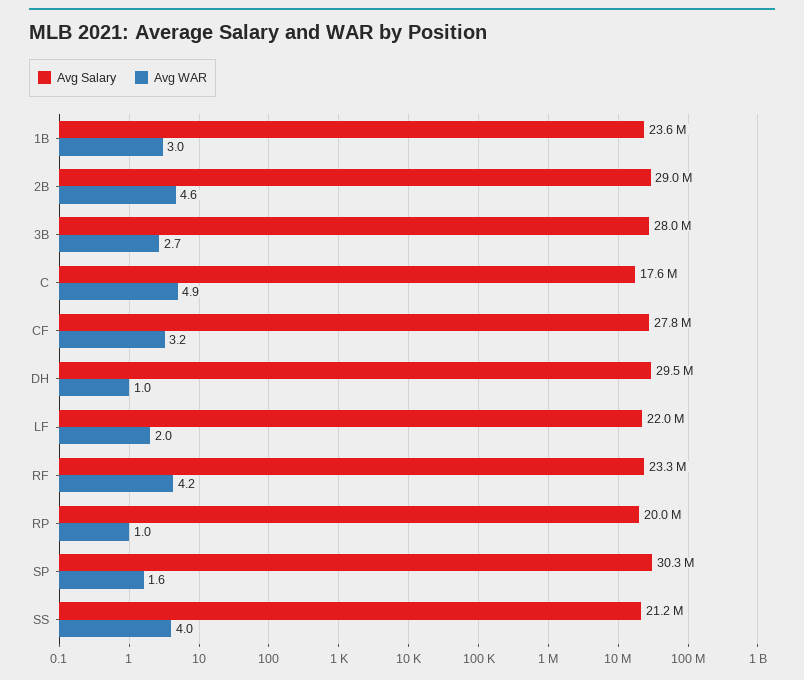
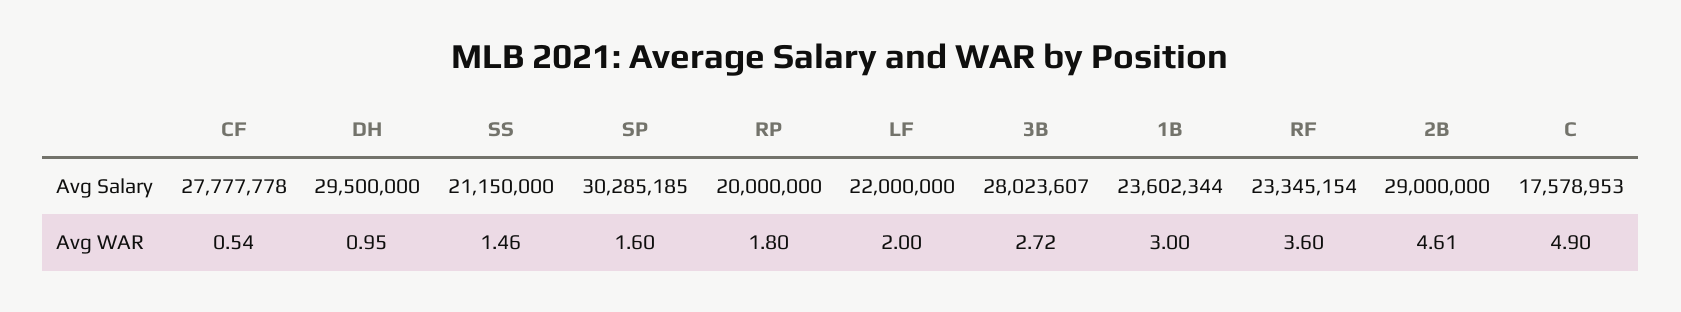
Avg WAR, CF: 3.2 -> 0.54
Avg WAR, RF: 4.2 -> 3.6
Avg WAR, RP: 1 -> 1.8
Avg WAR, SS: 4 -> 1.46

